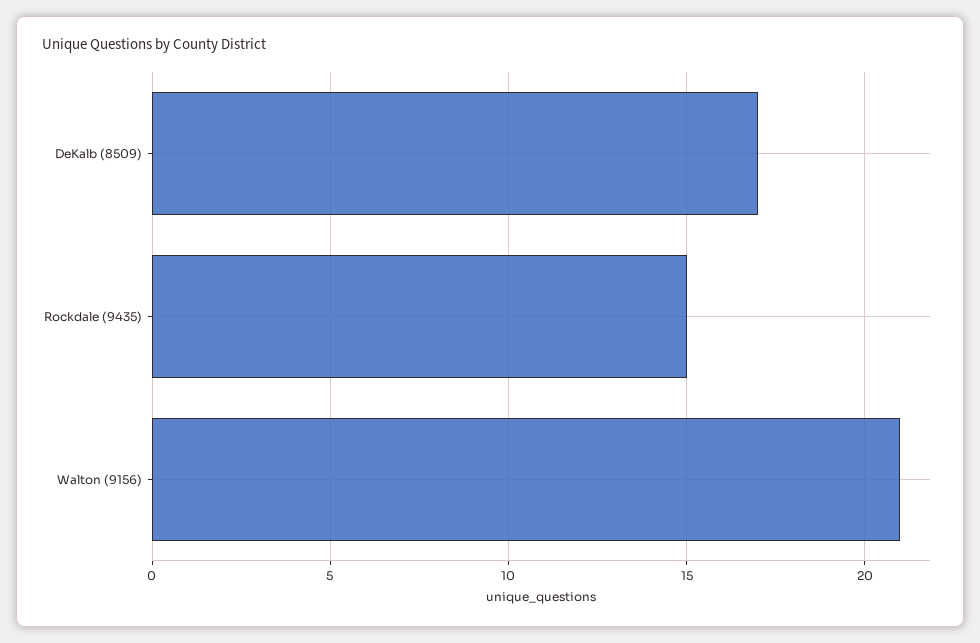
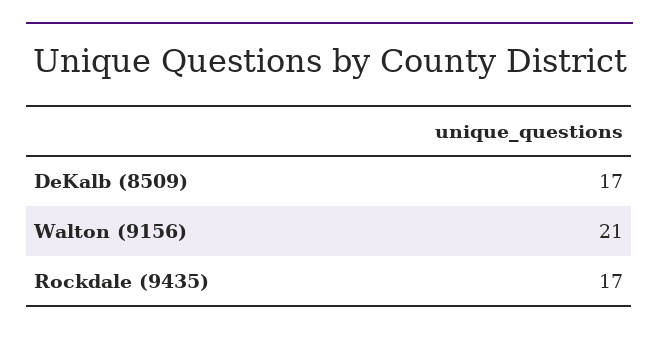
Rockdale (9435): 15 -> 17

